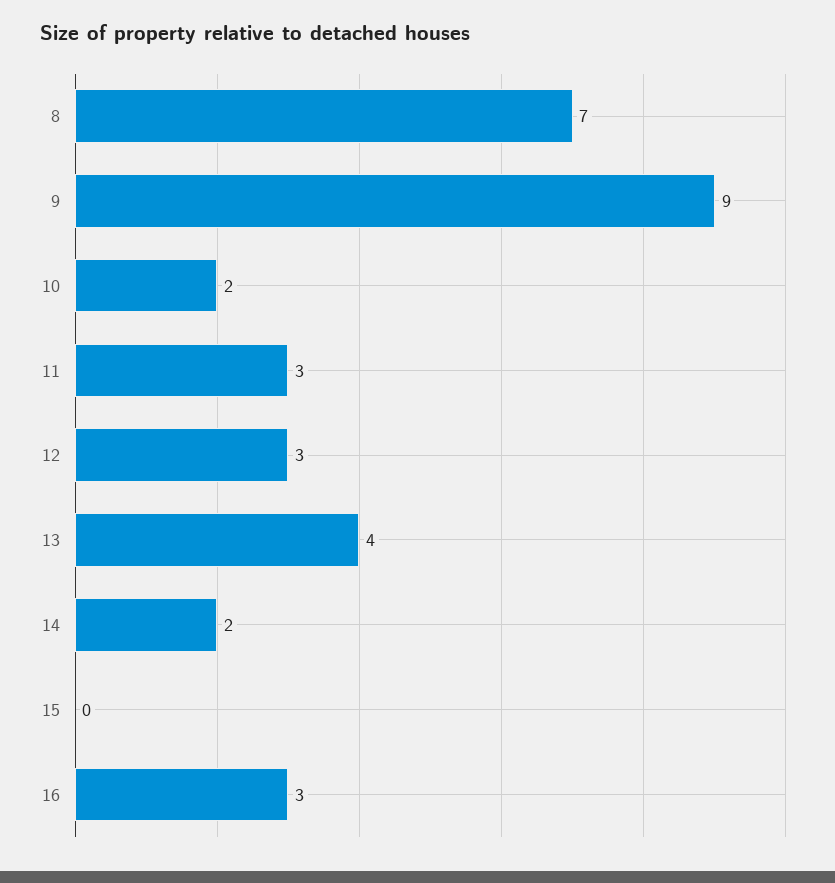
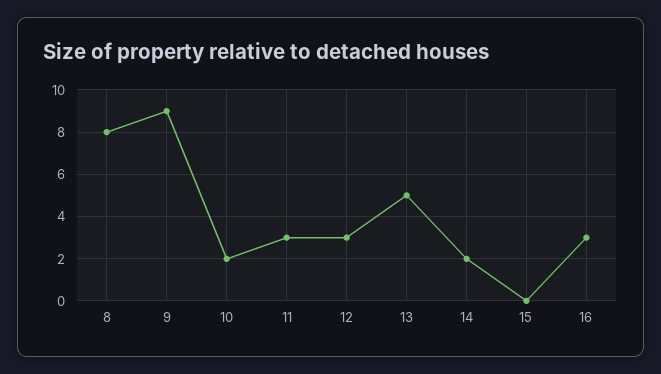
8: 7 -> 8
13: 4 -> 5

